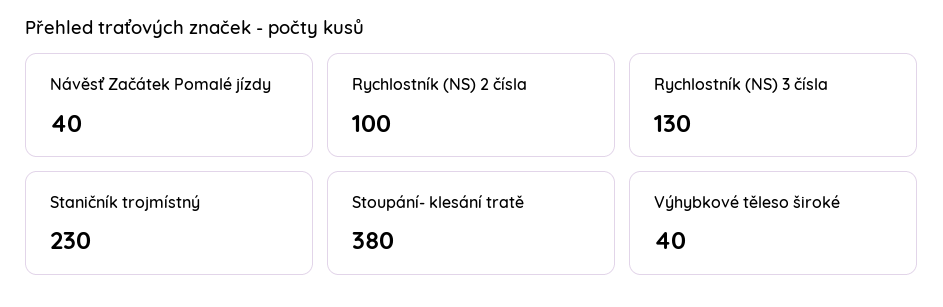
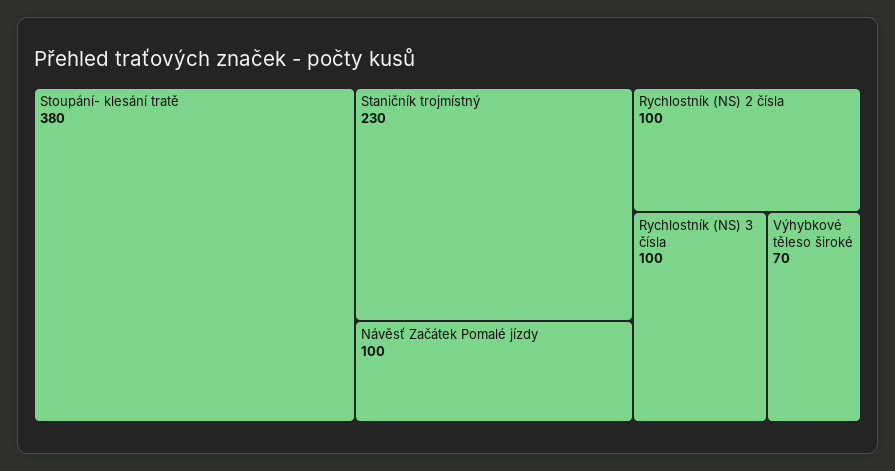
Návěsť Začátek Pomalé jízdy: 40 -> 100
Rychlostník (NS) 3 čísla: 130 -> 100
Výhybkové těleso široké: 40 -> 70

